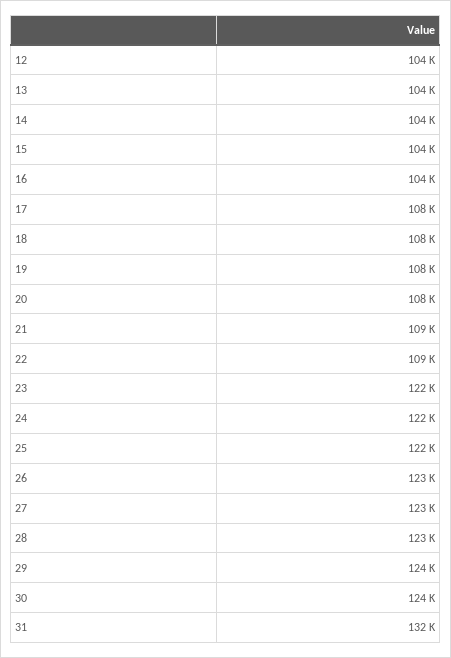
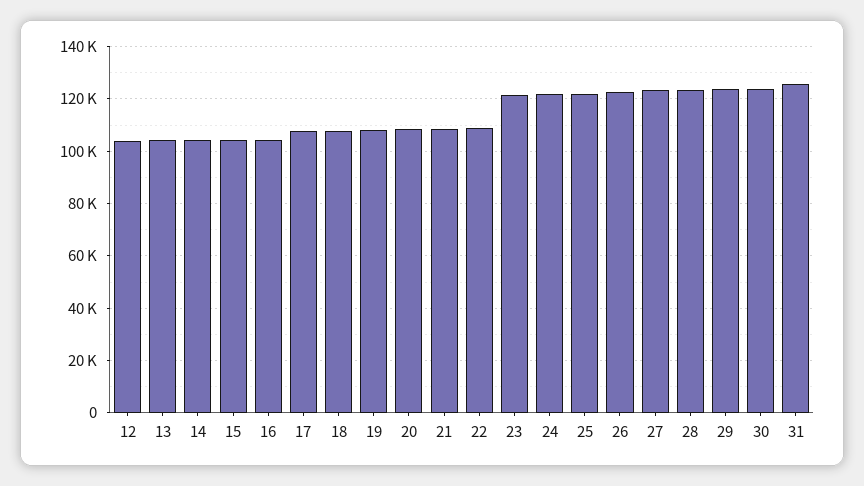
31: 132000 -> 125000

